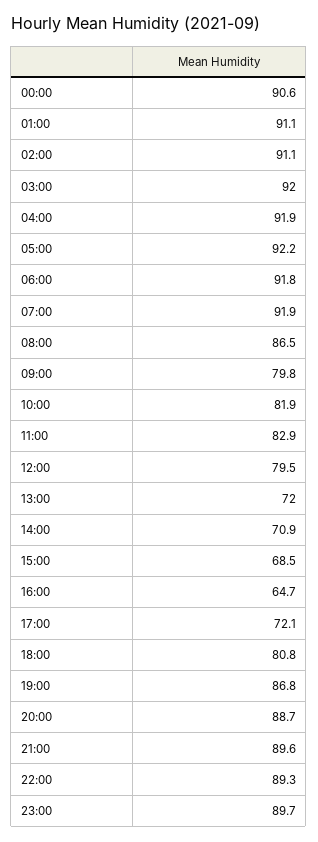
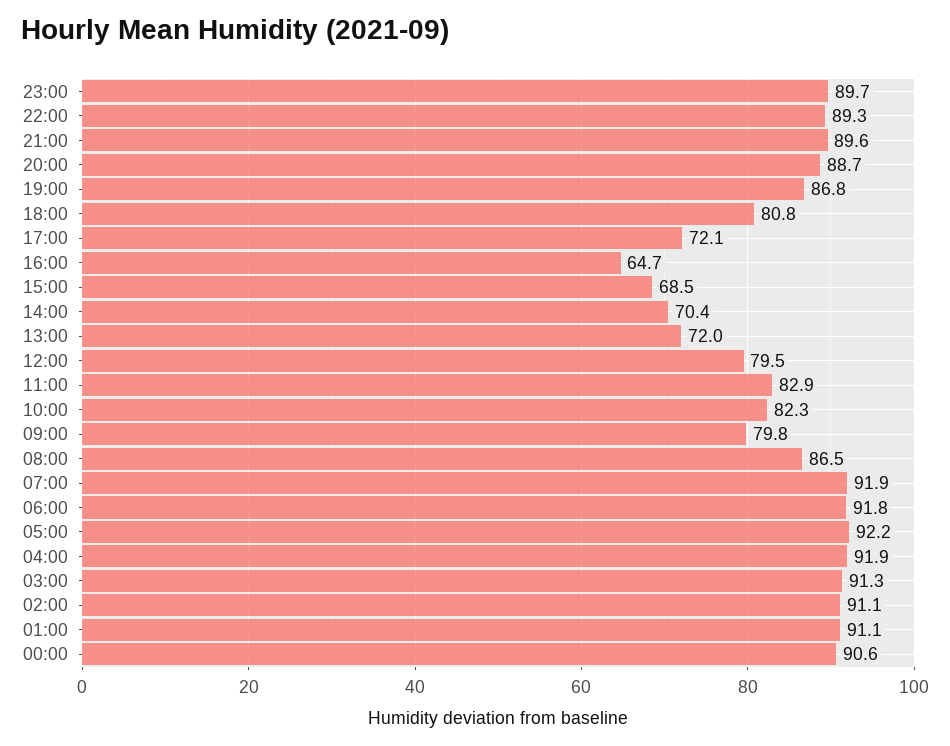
03:00: 92 -> 91.3
10:00: 81.9 -> 82.3
14:00: 70.9 -> 70.4

